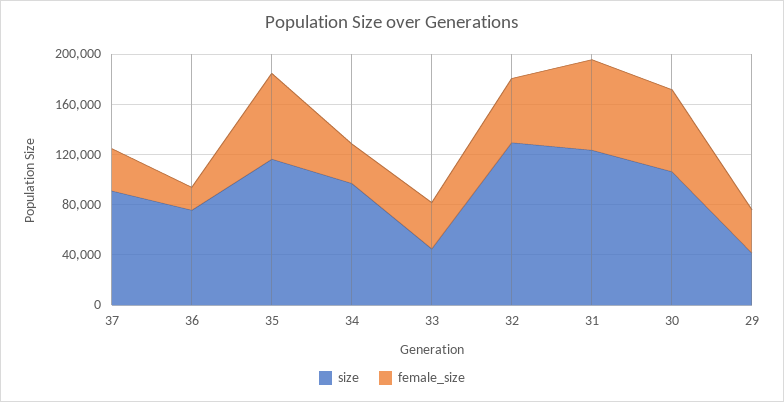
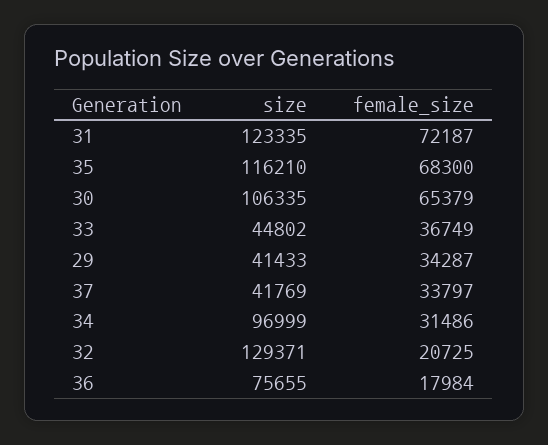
size, 37: 90000 -> 41769
female_size, 32: 50000 -> 20725

